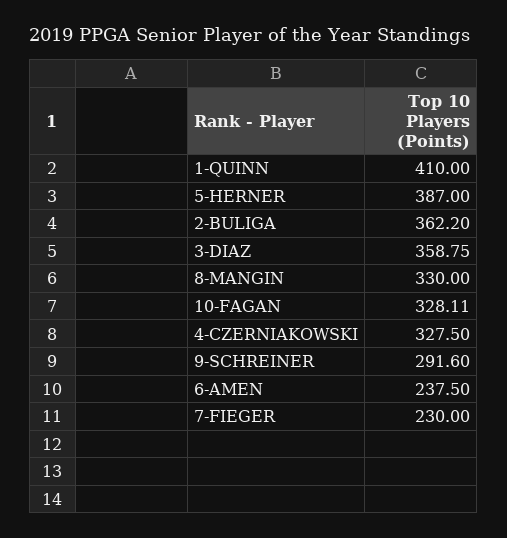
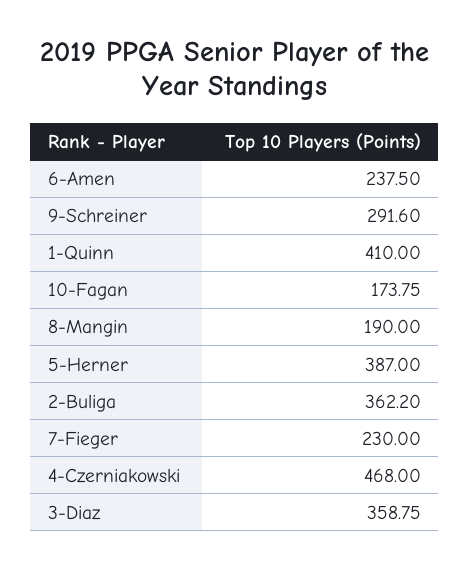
8-MANGIN: 330 -> 190
10-FAGAN: 328.11 -> 173.75
4-CZERNIAKOWSKI: 327.5 -> 468

